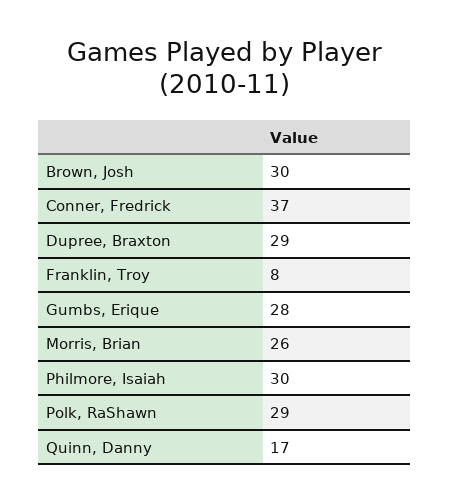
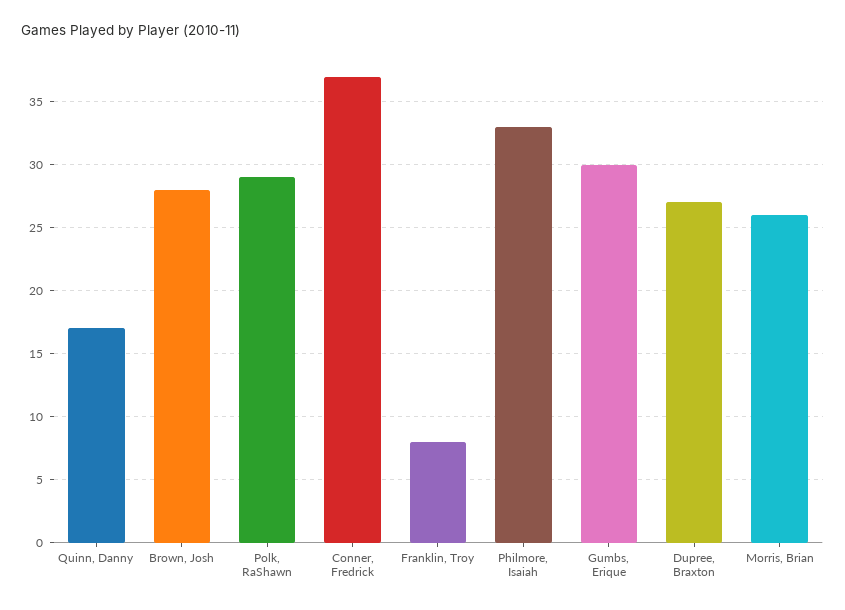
Brown, Josh: 30 -> 28
Dupree, Braxton: 29 -> 27
Gumbs, Erique: 28 -> 30
Philmore, Isaiah: 30 -> 33

